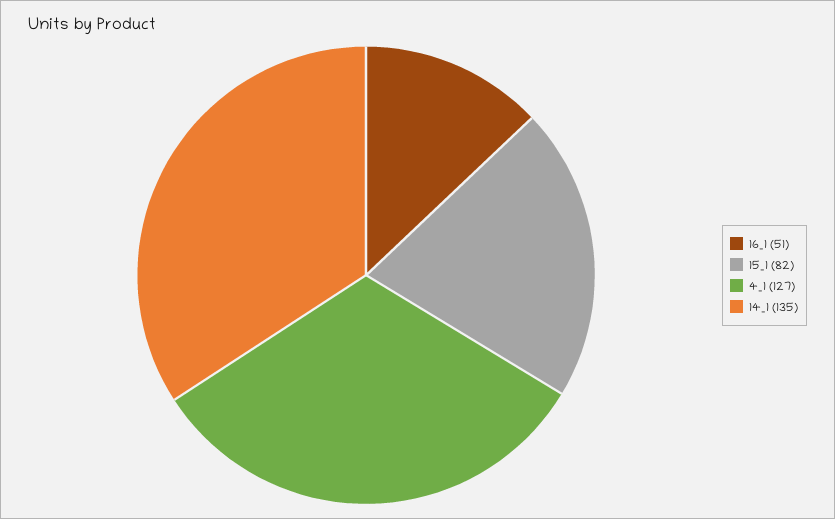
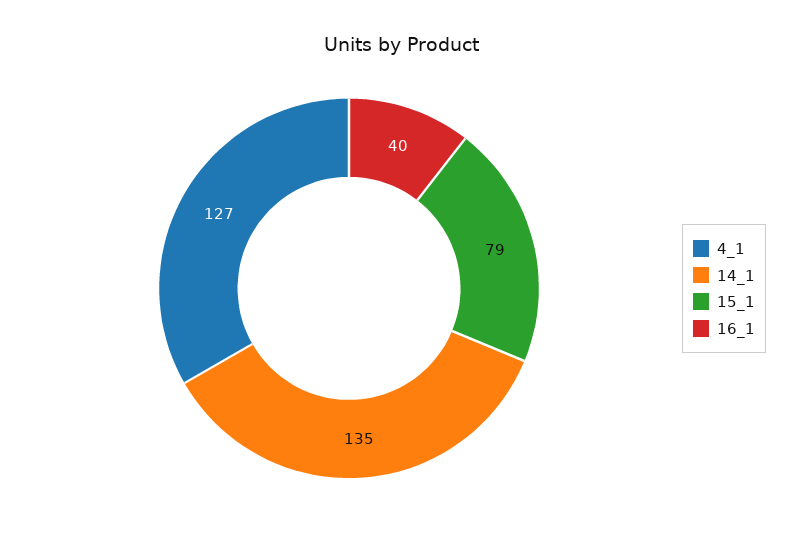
16_1: 51 -> 40
15_1: 82 -> 79

